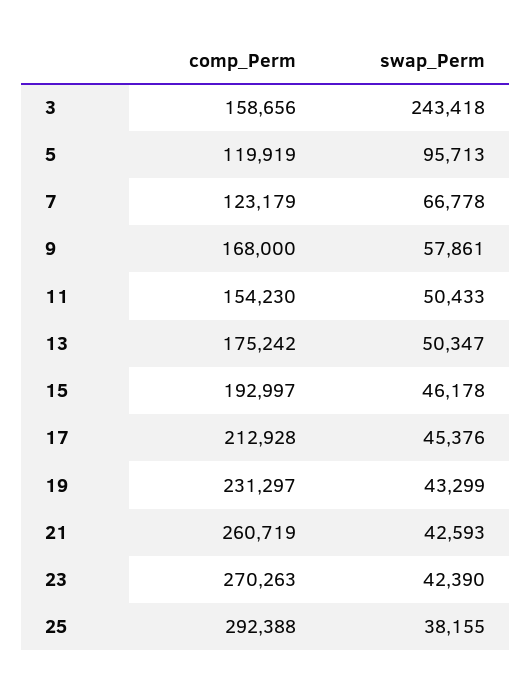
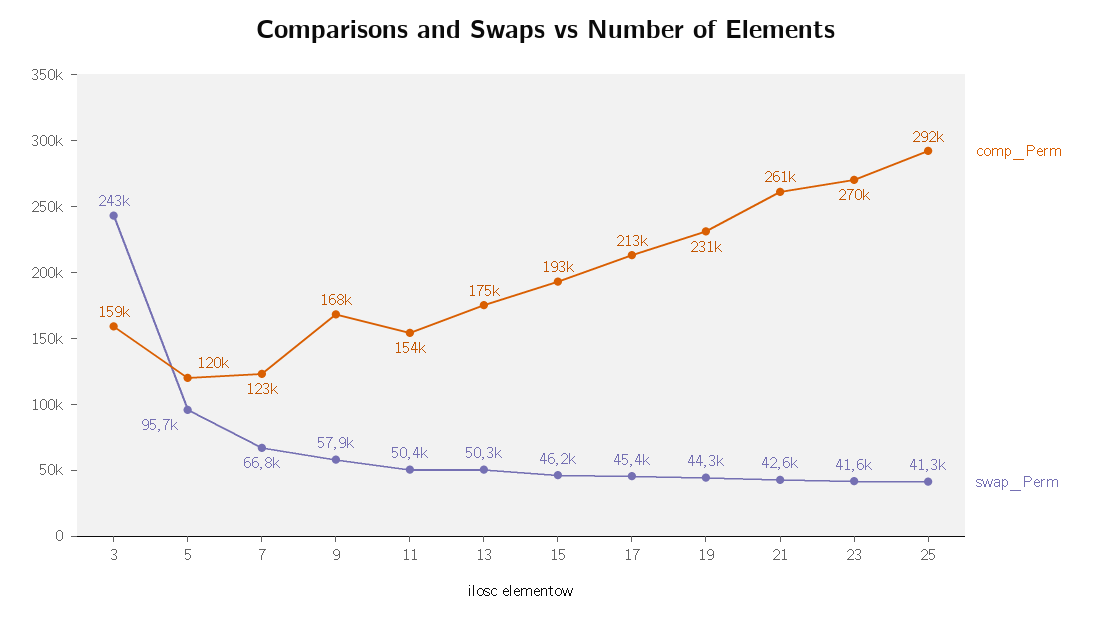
swap_Perm, 19: 43299 -> 44300
swap_Perm, 23: 42390 -> 41600
swap_Perm, 25: 38155 -> 41300

